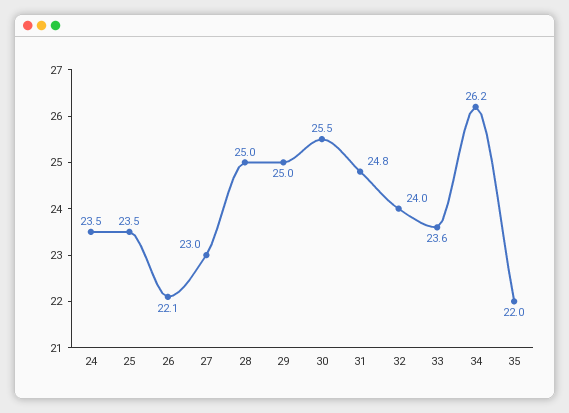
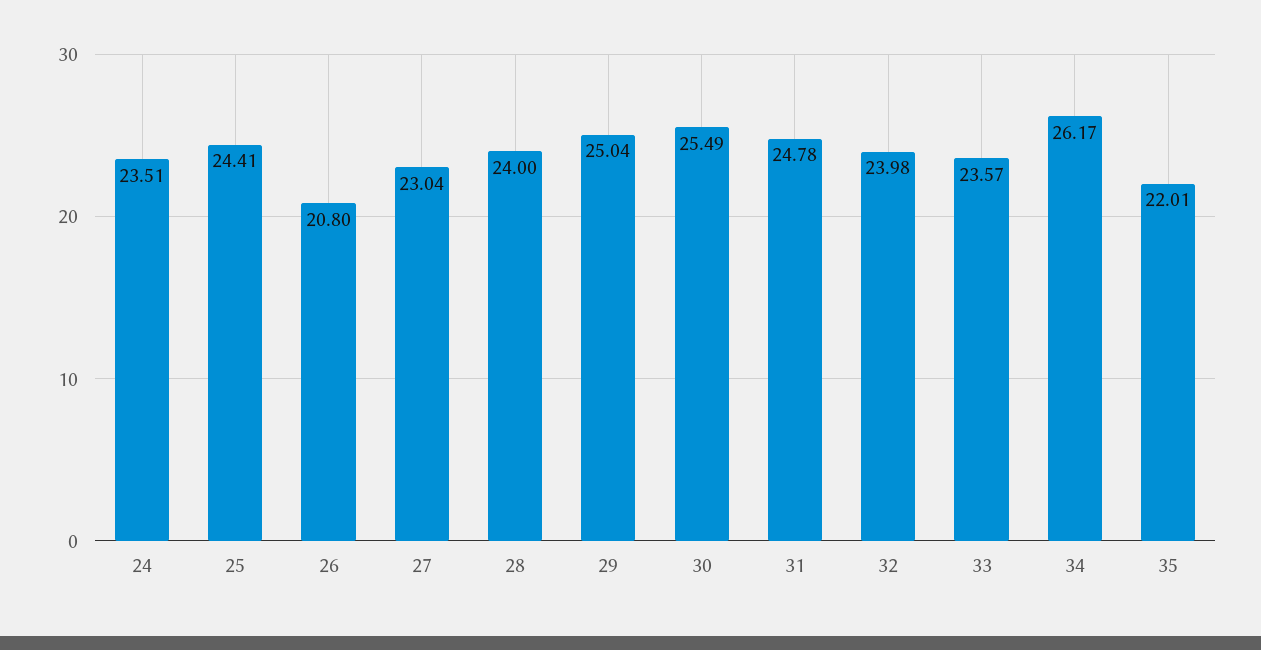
25: 23.5 -> 24.41
26: 22.1 -> 20.8
28: 25 -> 24

